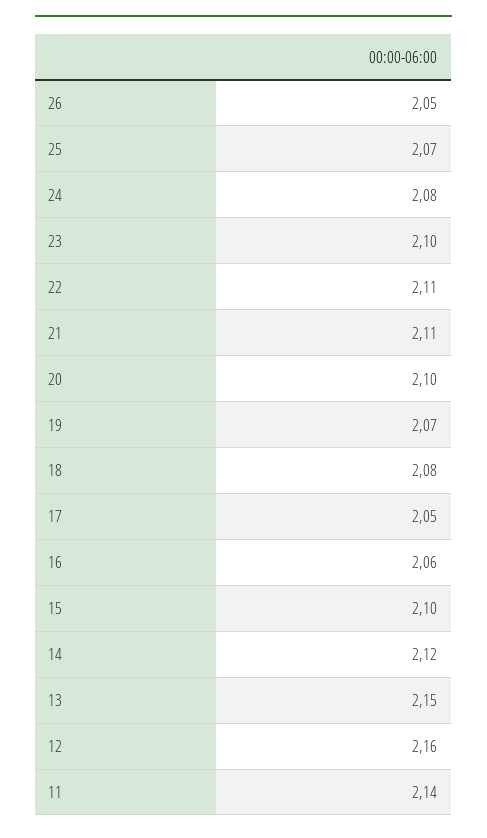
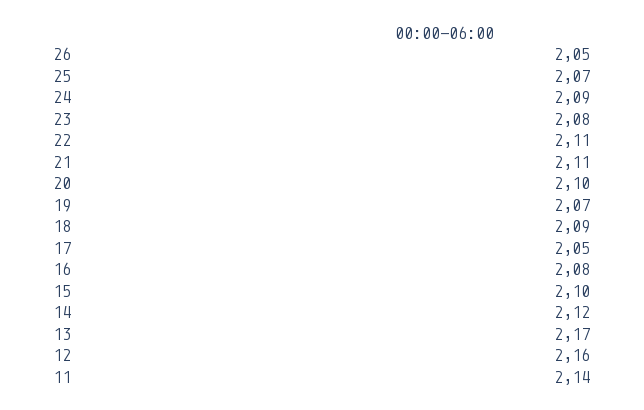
24: 2.08 -> 2.09
23: 2.1 -> 2.08
18: 2.08 -> 2.09
16: 2.06 -> 2.08
13: 2.15 -> 2.17

